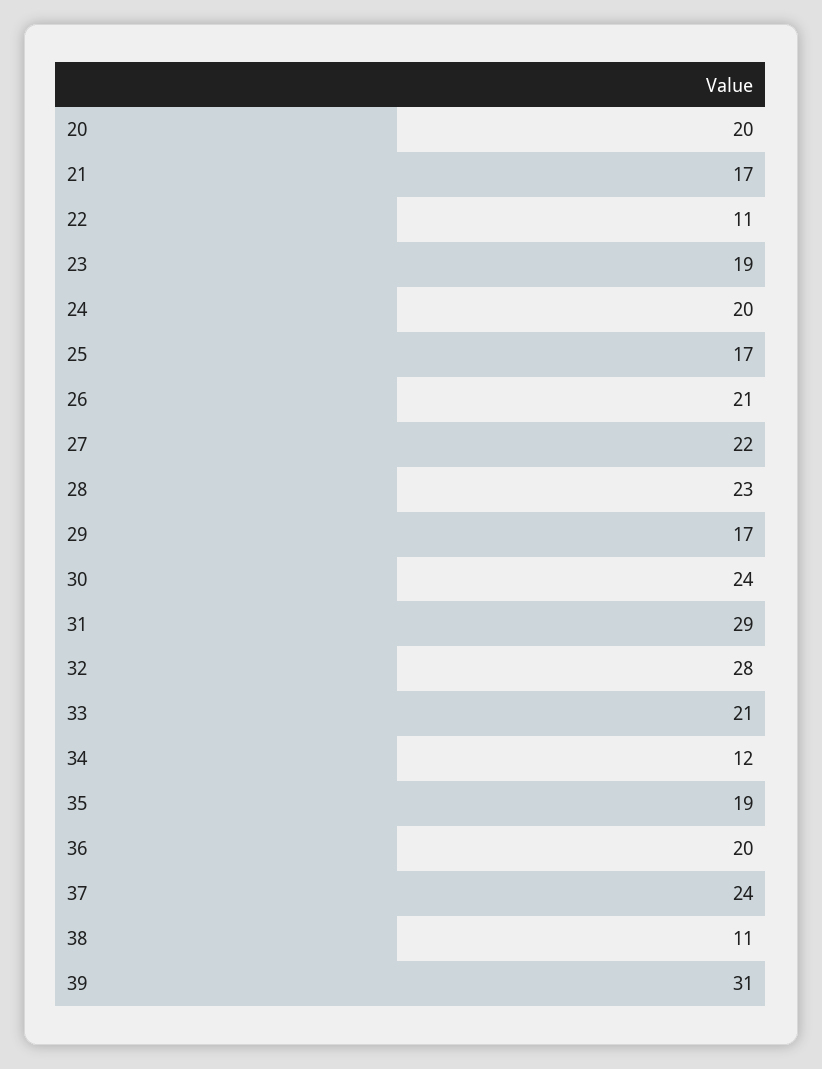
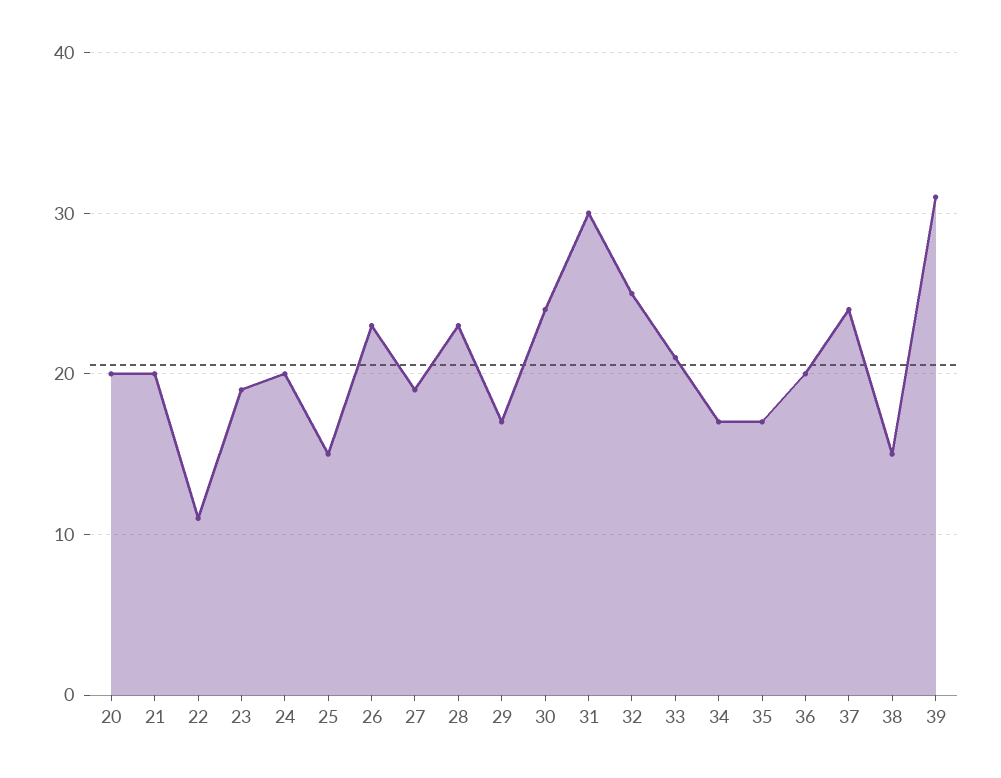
21: 17 -> 20
25: 17 -> 15
26: 21 -> 23
27: 22 -> 19
31: 29 -> 30
32: 28 -> 25
34: 12 -> 17
35: 19 -> 17
38: 11 -> 15

